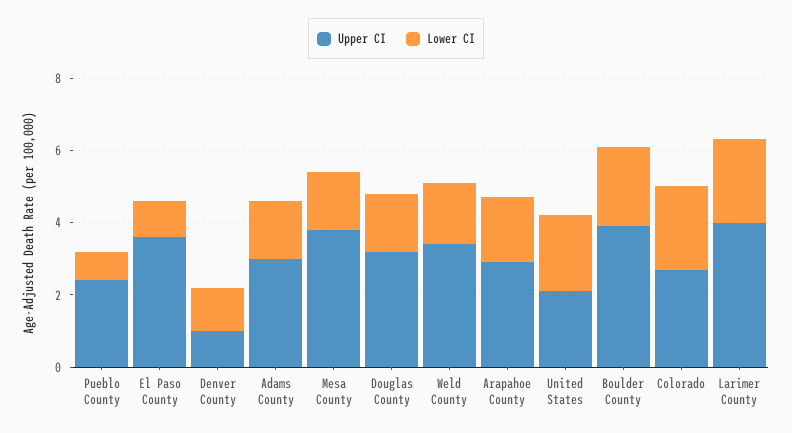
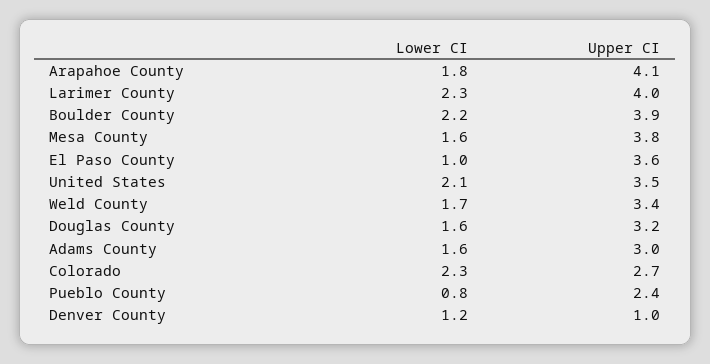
Upper CI, Arapahoe County: 3 -> 4.1
Upper CI, United States: 2 -> 3.5

